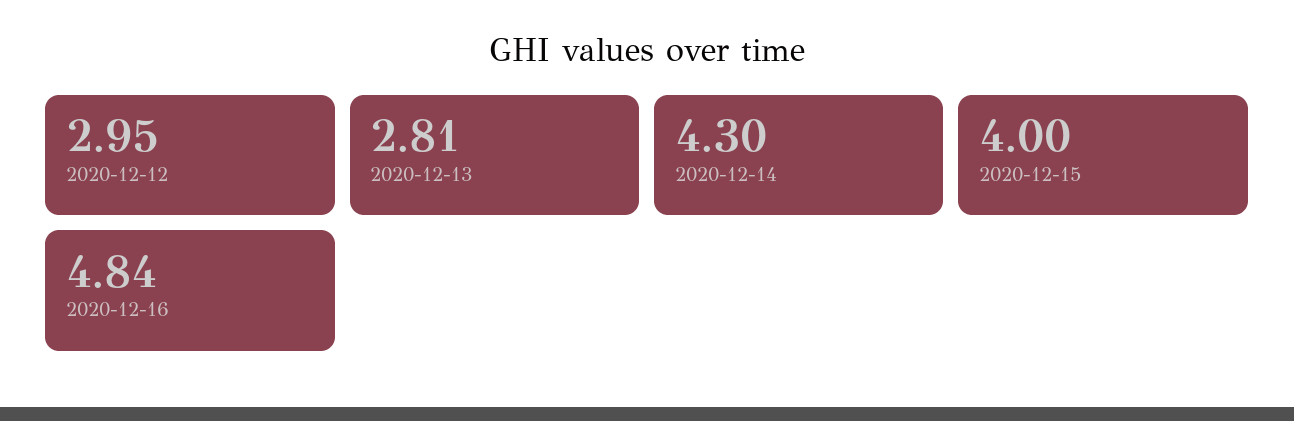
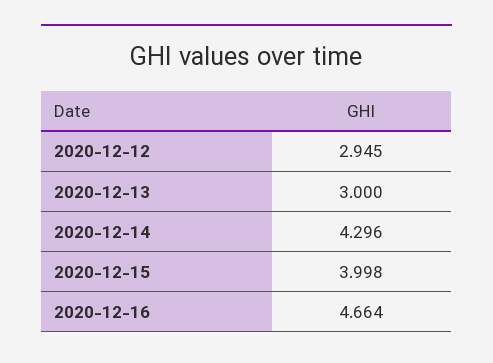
2020-12-13: 2.81 -> 3
2020-12-16: 4.84 -> 4.664

